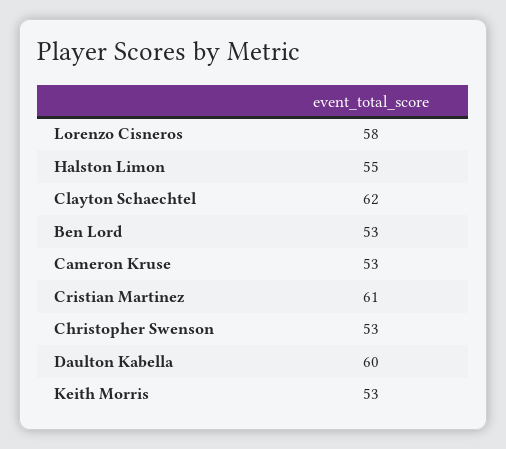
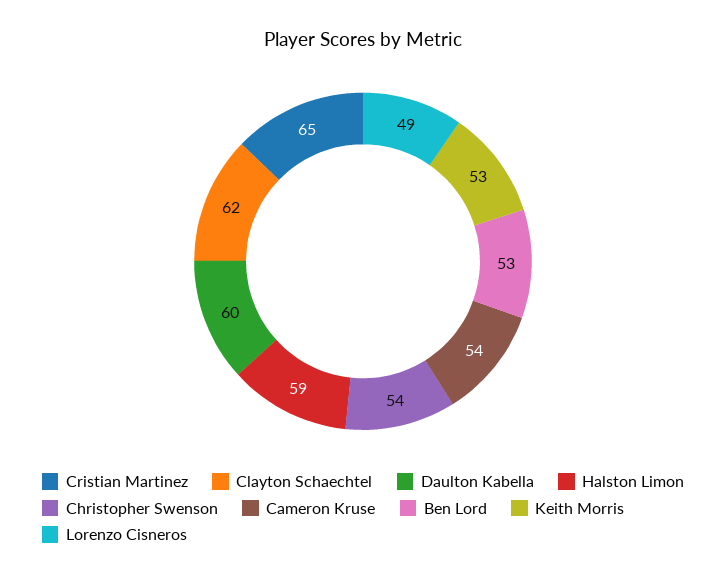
Lorenzo Cisneros: 58 -> 49
Halston Limon: 55 -> 59
Cameron Kruse: 53 -> 54
Cristian Martinez: 61 -> 65
Christopher Swenson: 53 -> 54

